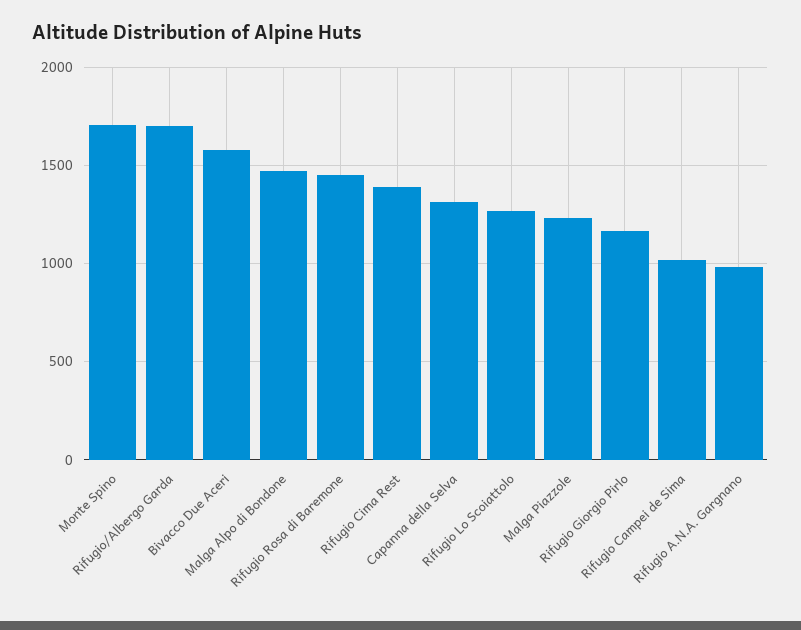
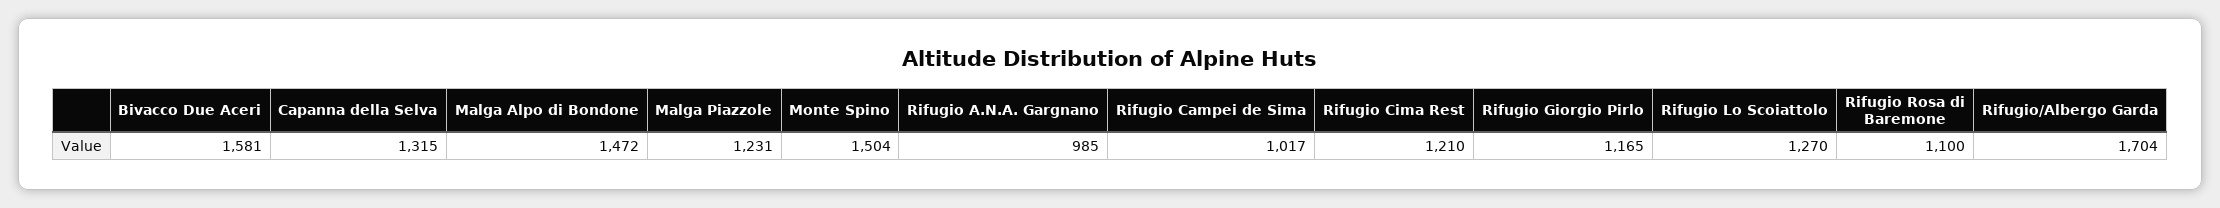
Monte Spino: 1700 -> 1504
Rifugio Rosa di Baremone: 1450 -> 1100
Rifugio Cima Rest: 1400 -> 1210

